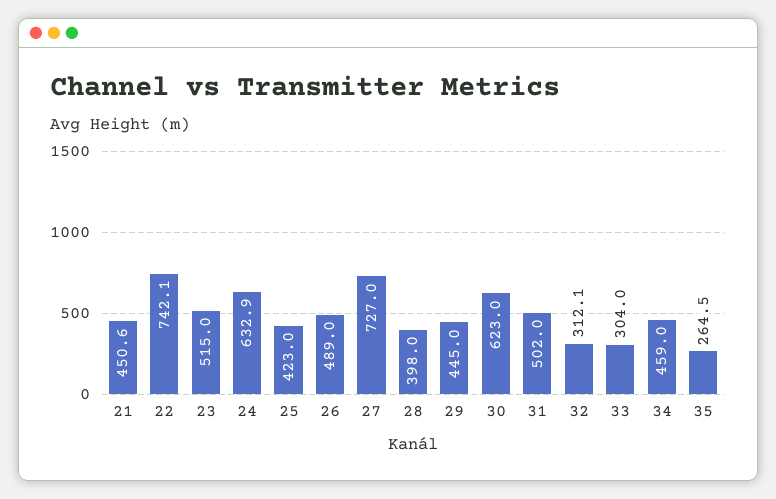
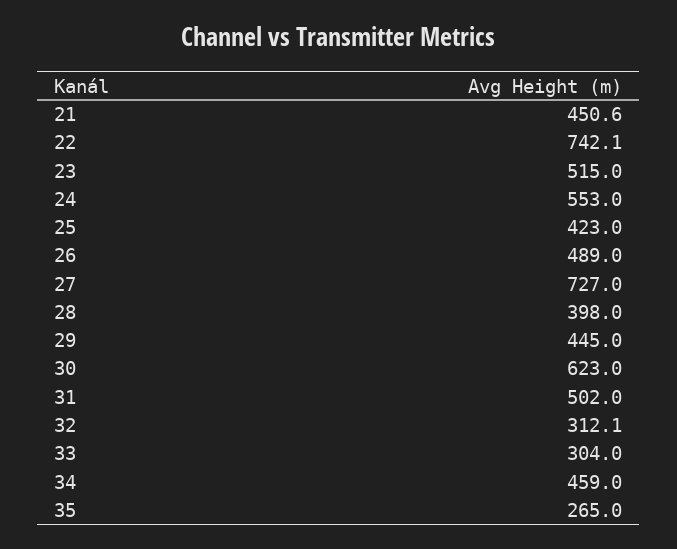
24: 632.9 -> 553
35: 264.5 -> 265

